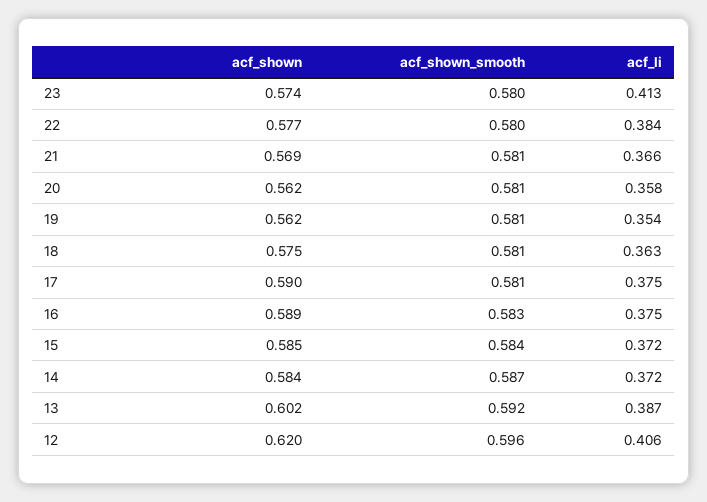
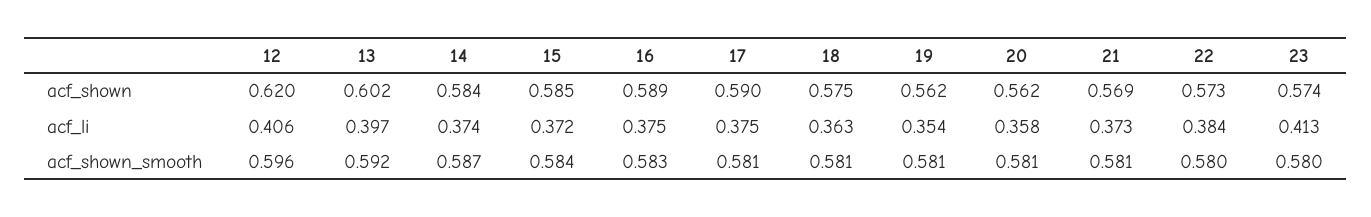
acf_shown, 22: 0.577 -> 0.573
acf_li, 21: 0.366 -> 0.373
acf_li, 14: 0.372 -> 0.374
acf_li, 13: 0.387 -> 0.397

